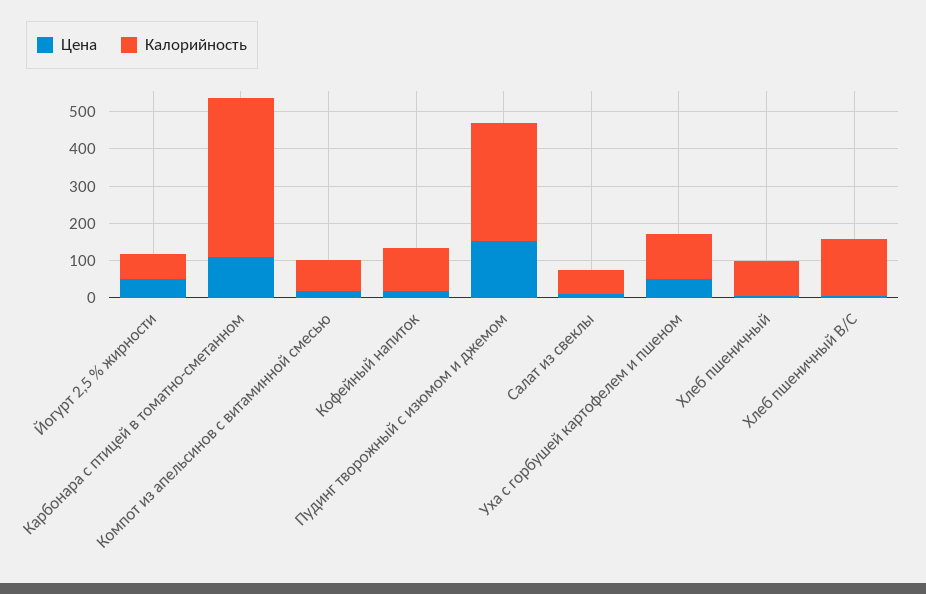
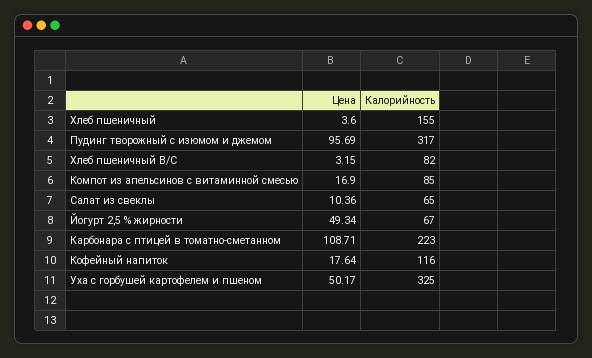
Калорийность, Карбонара с птицей в томатно-сметанном: 425 -> 223
Цена, Пудинг творожный с изюмом и джемом: 150 -> 95.69
Калорийность, Уха с горбушей картофелем и пшеном: 125 -> 325
Калорийность, Хлеб пшеничный: 100 -> 155
Калорийность, Хлеб пшеничный В/С: 150 -> 82

